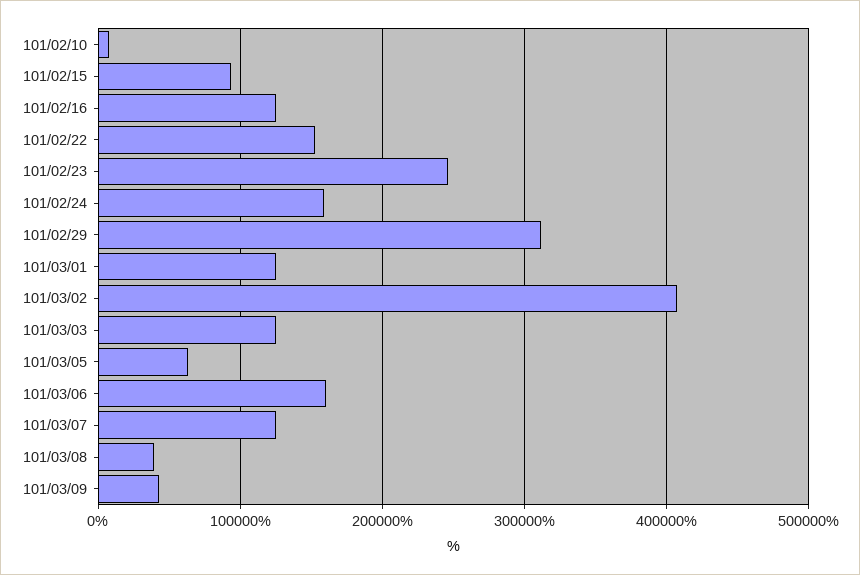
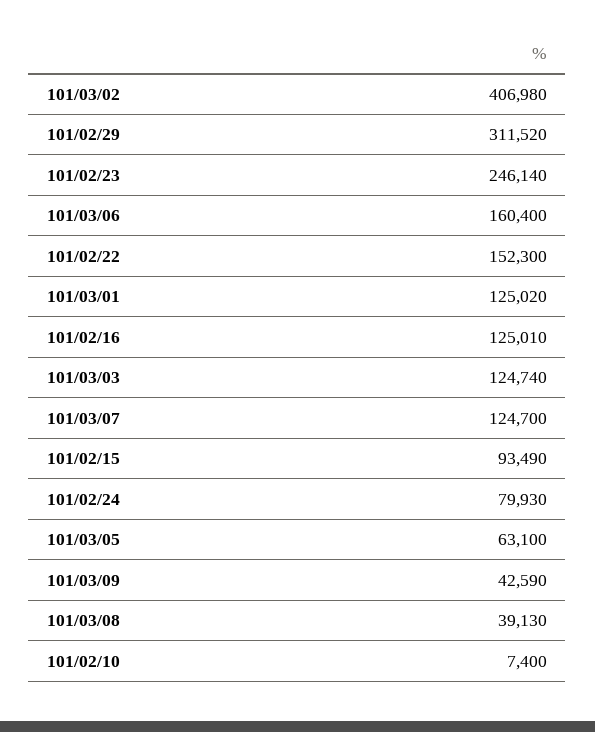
101/02/24: 160000 -> 79930

